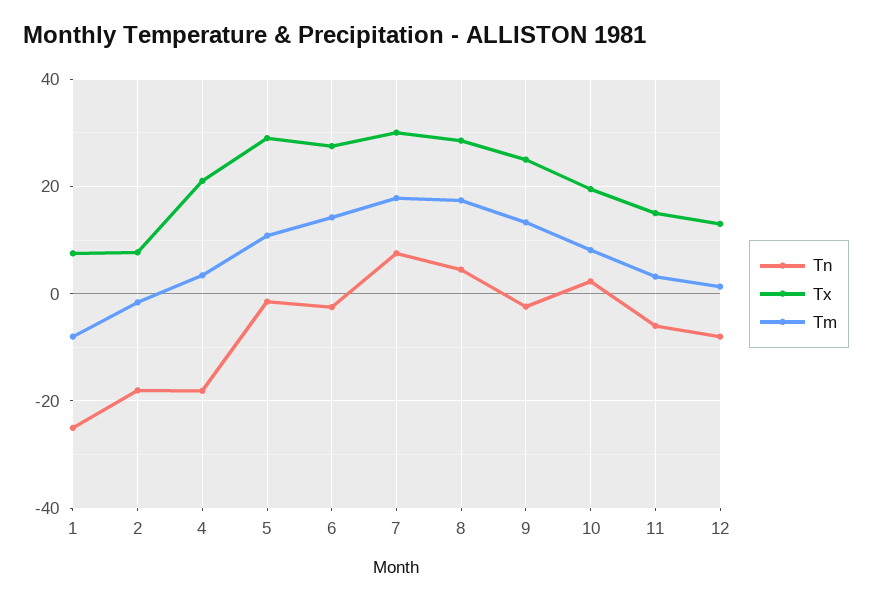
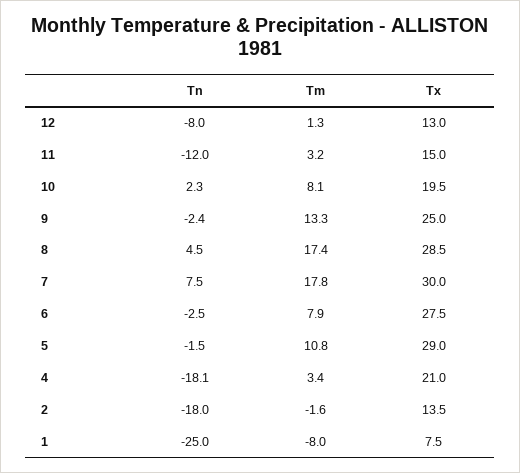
Tx, 2: 8 -> 13.5
Tm, 6: 14 -> 7.9
Tn, 11: -6 -> -12

